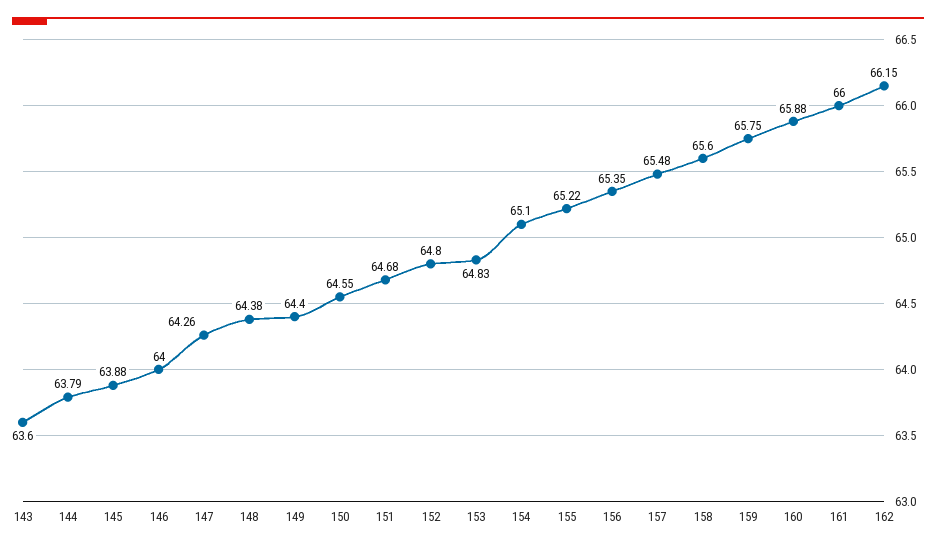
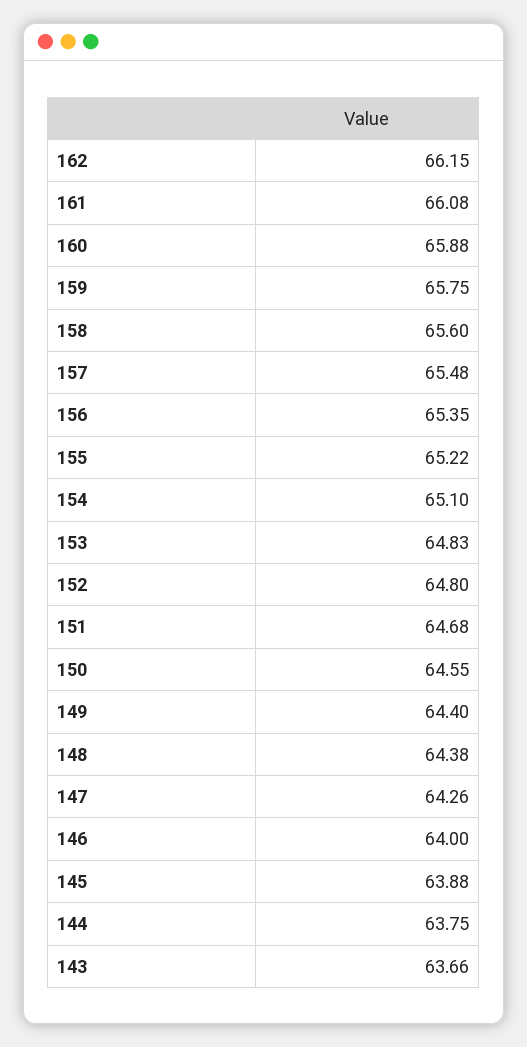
143: 63.6 -> 63.66
144: 63.79 -> 63.75
161: 66 -> 66.08

